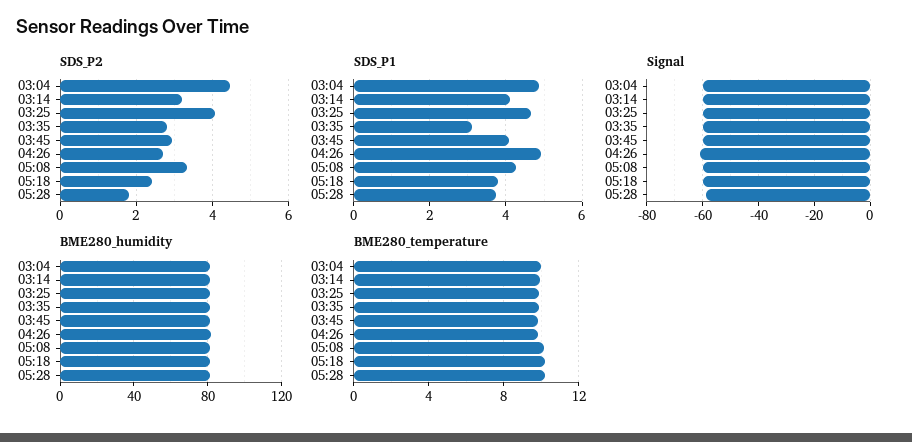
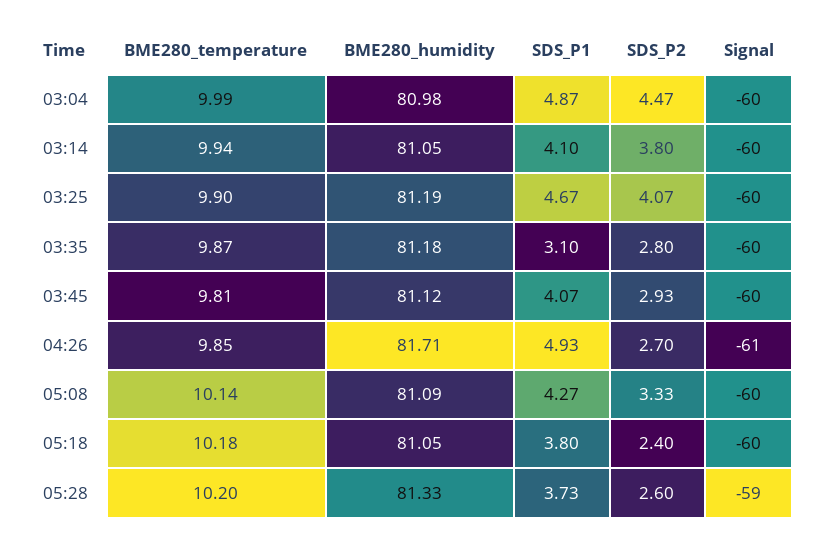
SDS_P2, 03:14: 3.2 -> 3.8
SDS_P2, 05:28: 1.8 -> 2.6

